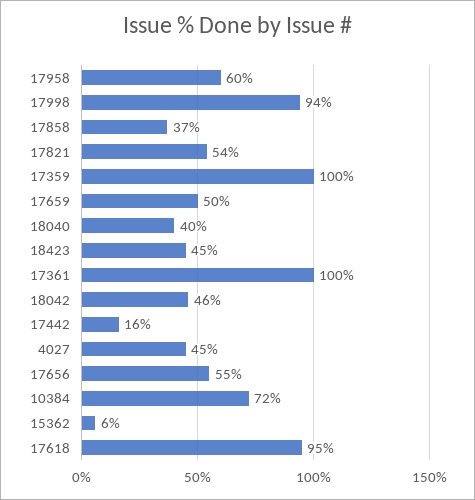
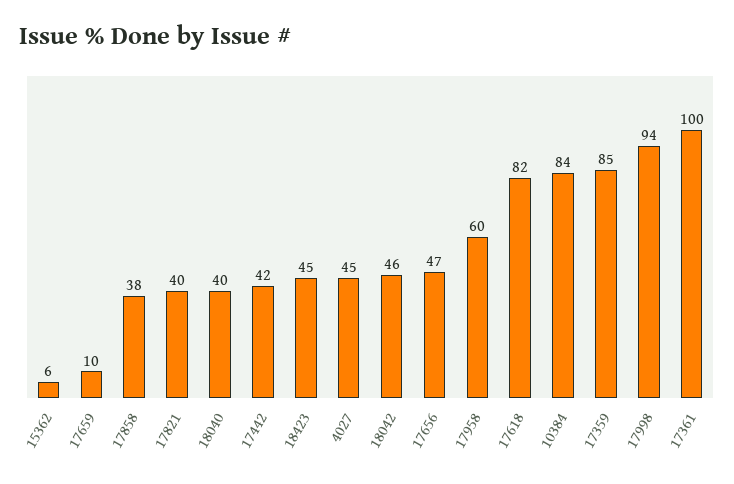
17858: 37 -> 38
17821: 54 -> 40
17359: 100 -> 85
17659: 50 -> 10
17442: 16 -> 42
17656: 55 -> 47
10384: 72 -> 84
17618: 95 -> 82

